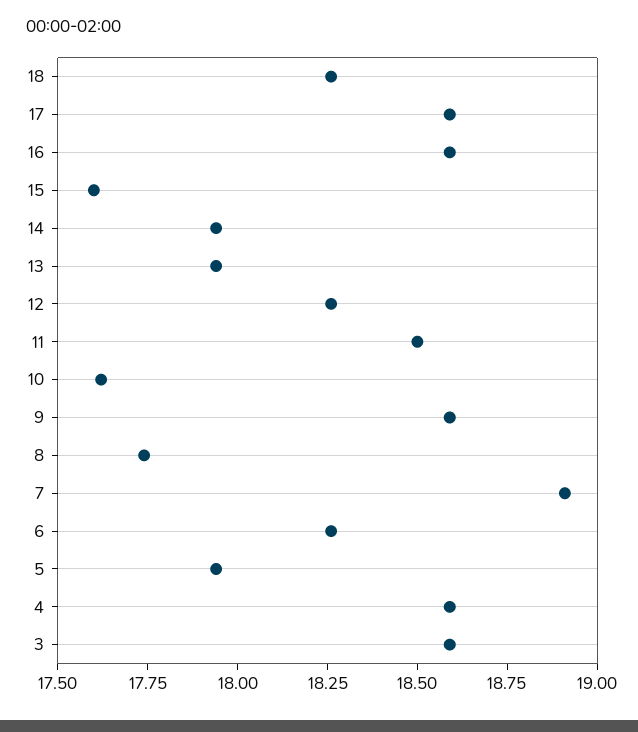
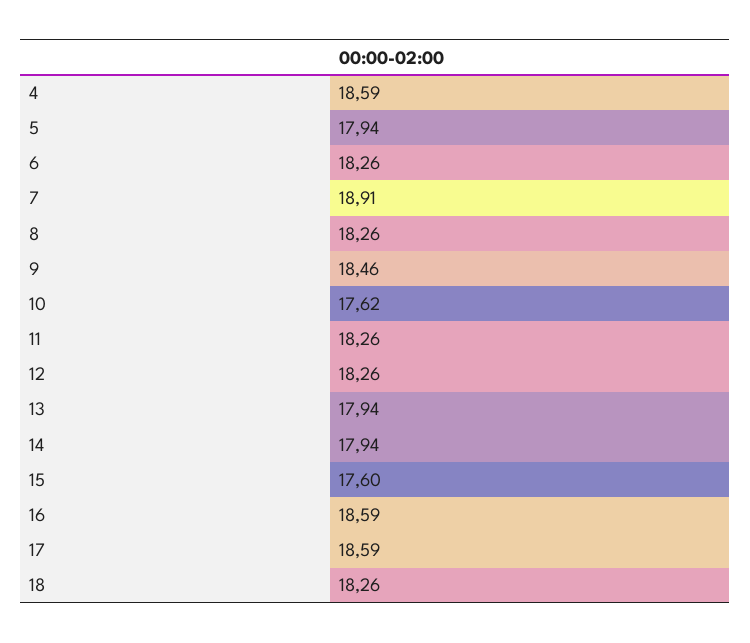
11: 18.5 -> 18.26
9: 18.6 -> 18.46
8: 17.75 -> 18.26
3: 18.6 -> none

